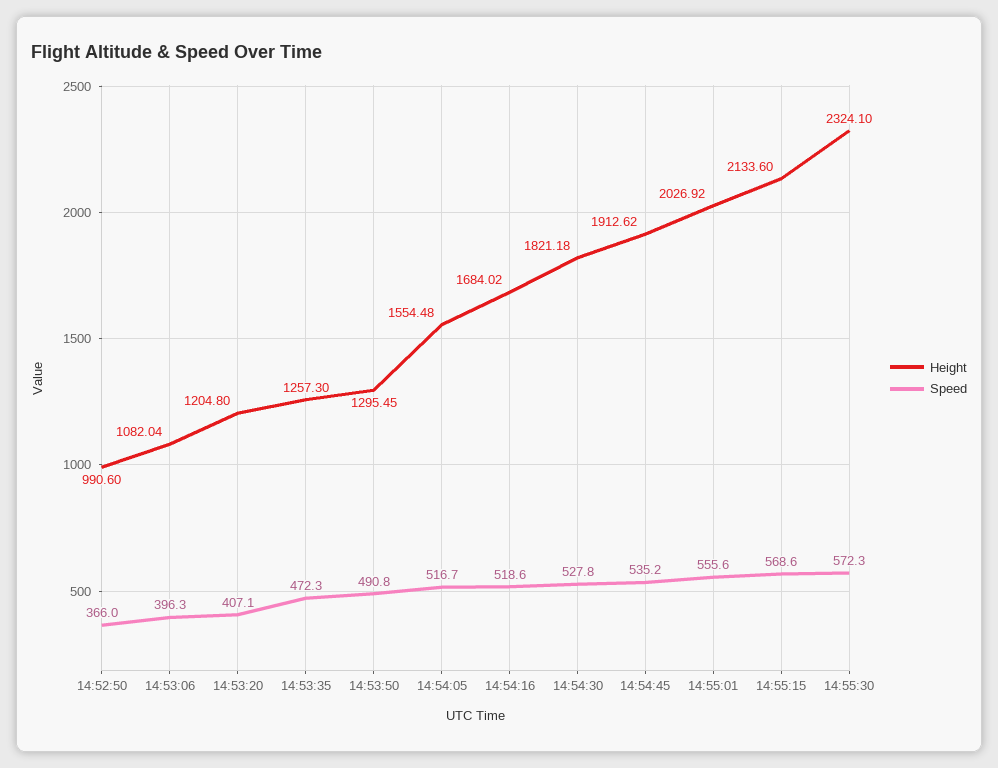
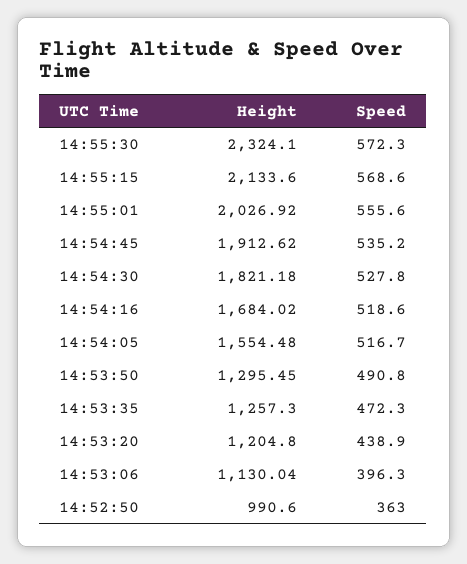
Speed, 14:52:50: 366 -> 363
Height, 14:53:06: 1082.04 -> 1130.04
Speed, 14:53:20: 407.1 -> 438.9

